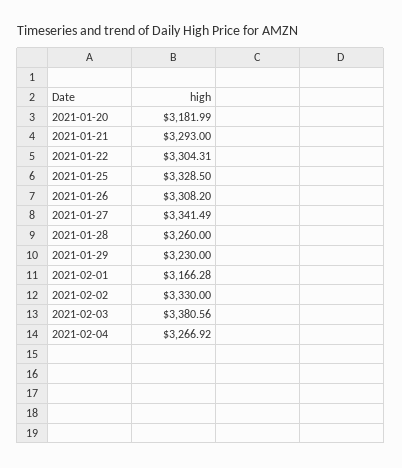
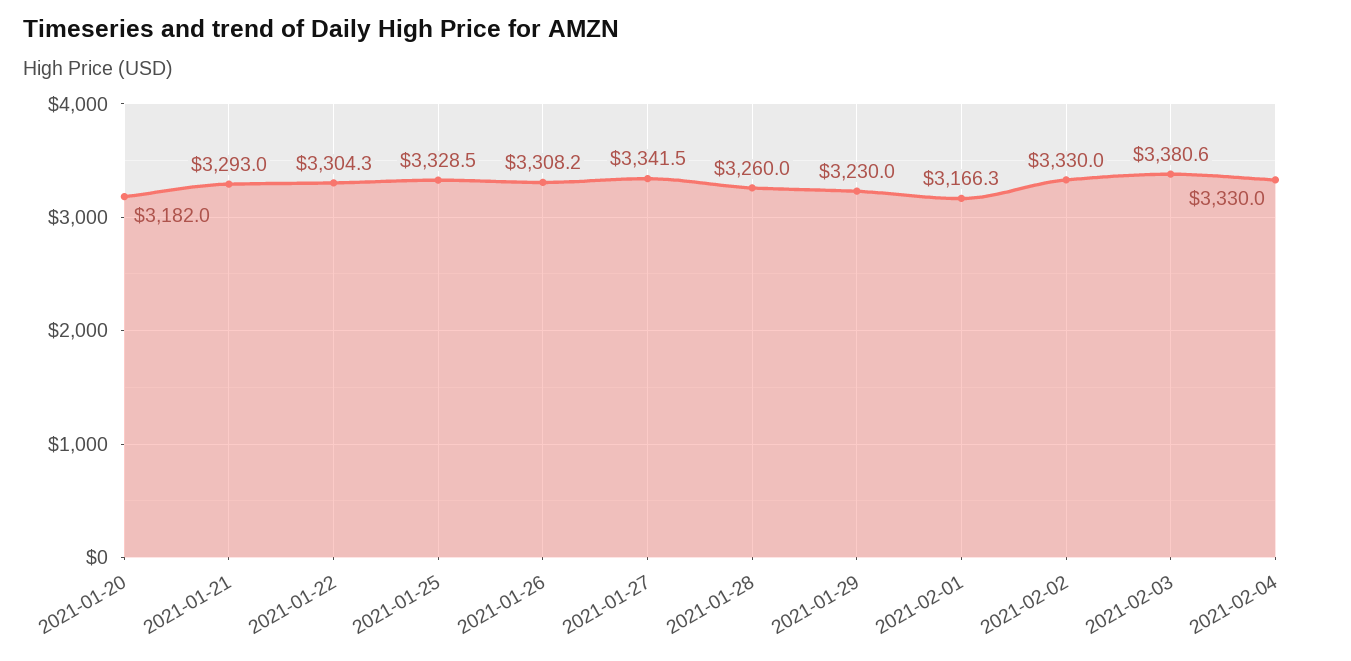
2021-02-04: 3266.92 -> 3330

